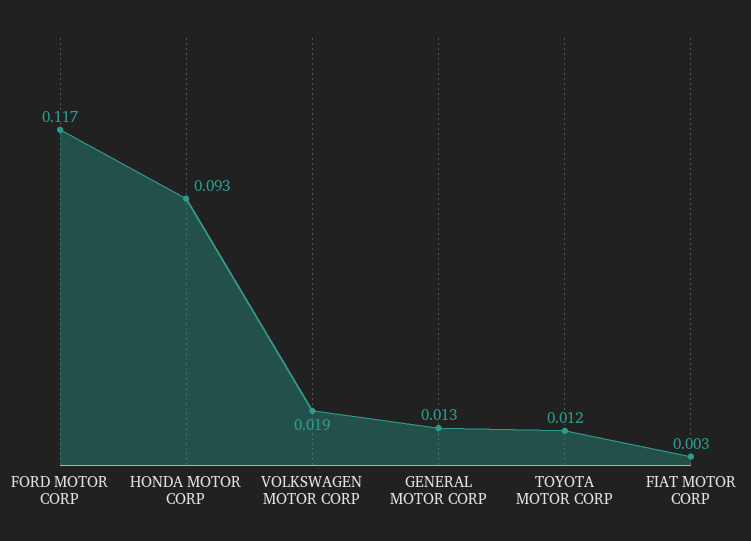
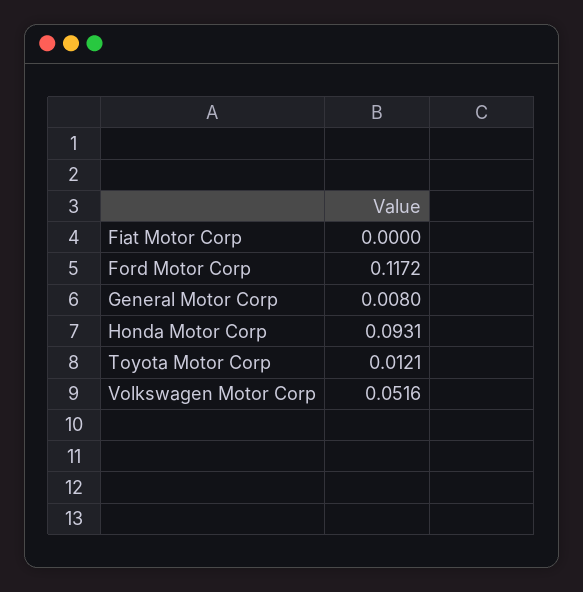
VOLKSWAGEN MOTOR CORP: 0.019 -> 0.0516
GENERAL MOTOR CORP: 0.013 -> 0.008
FIAT MOTOR CORP: 0.003 -> 0

